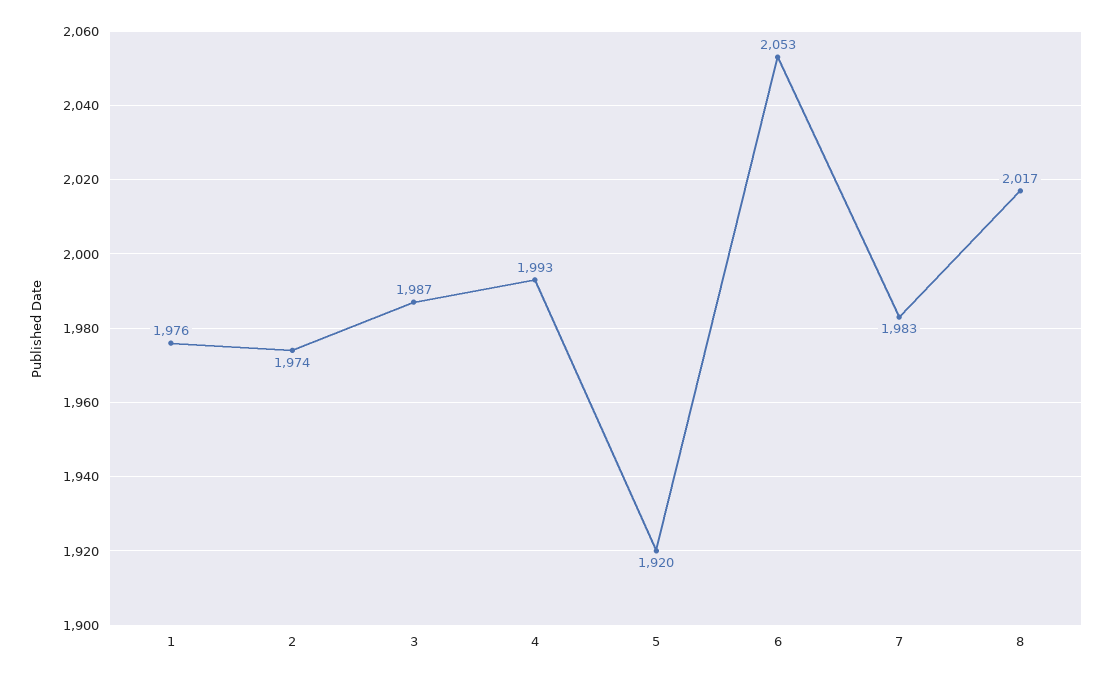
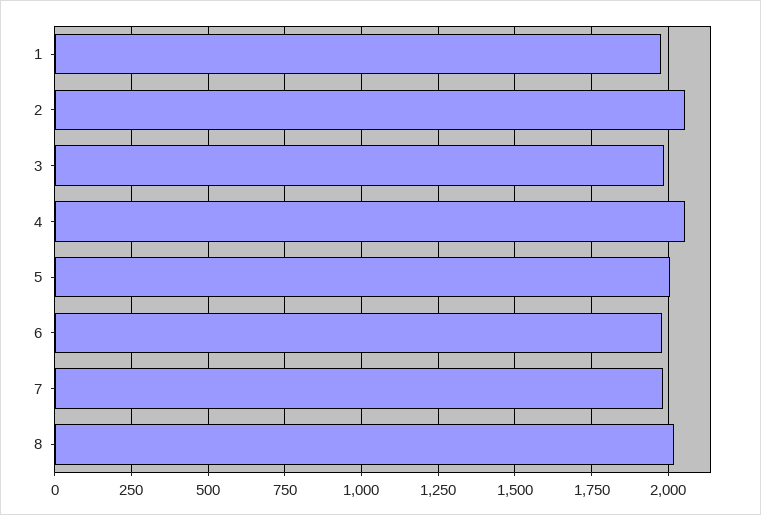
2: 1974 -> 2050
4: 1993 -> 2050
5: 1920 -> 2000
6: 2053 -> 1975

